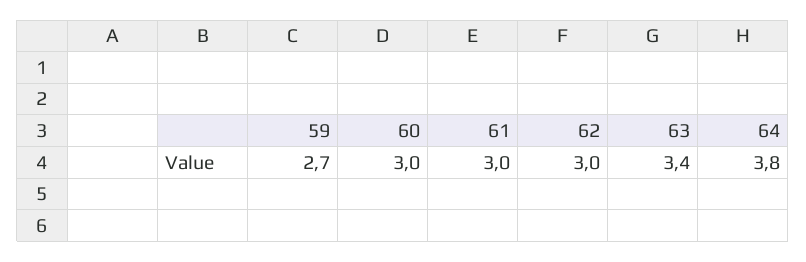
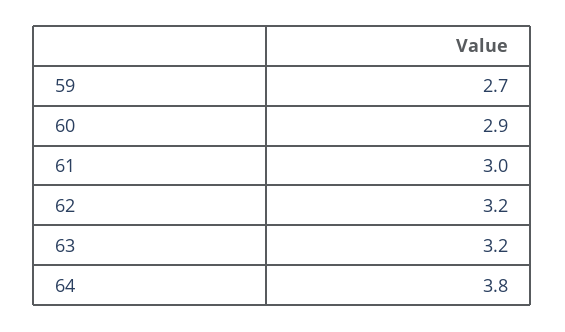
60: 3 -> 2.9
62: 3 -> 3.2
63: 3.4 -> 3.2

